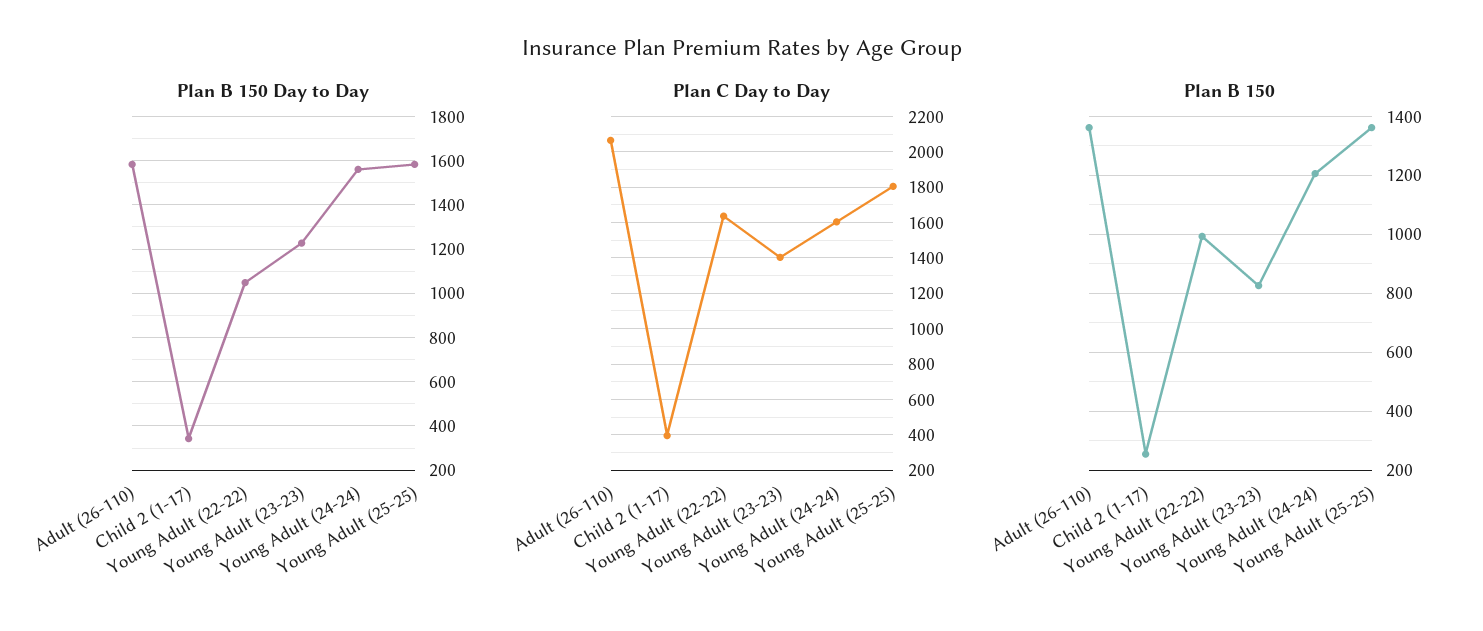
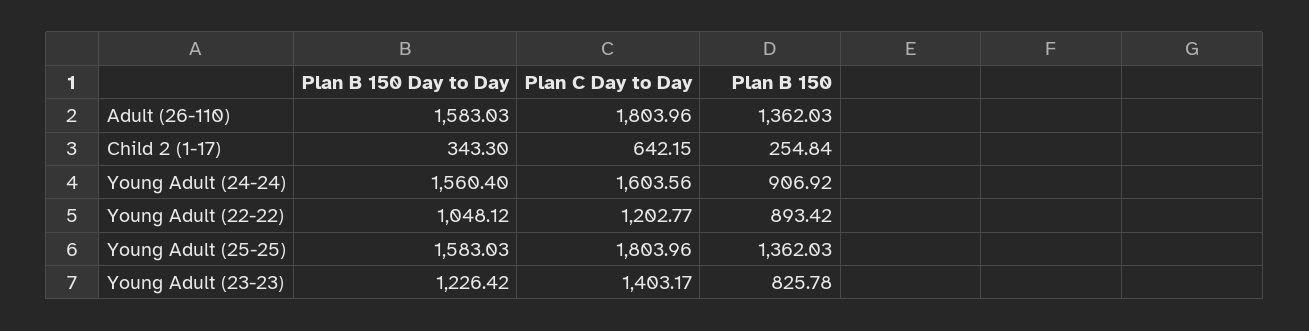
Plan C Day to Day, Adult (26-110): 2050 -> 1803.96
Plan C Day to Day, Child 2 (1-17): 400 -> 642.15
Plan C Day to Day, Young Adult (22-22): 1650 -> 1202.77
Plan B 150, Young Adult (22-22): 1000 -> 893.42
Plan B 150, Young Adult (24-24): 1200 -> 906.92

